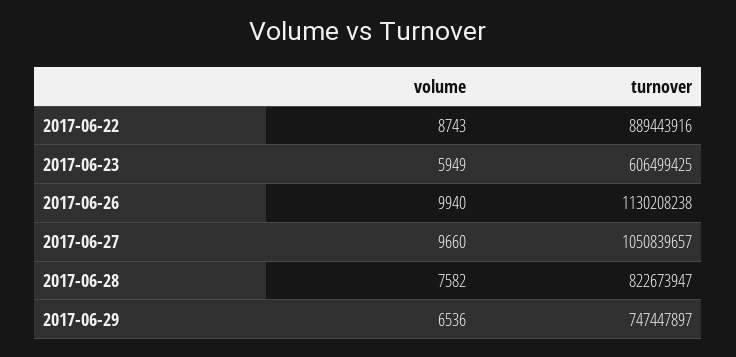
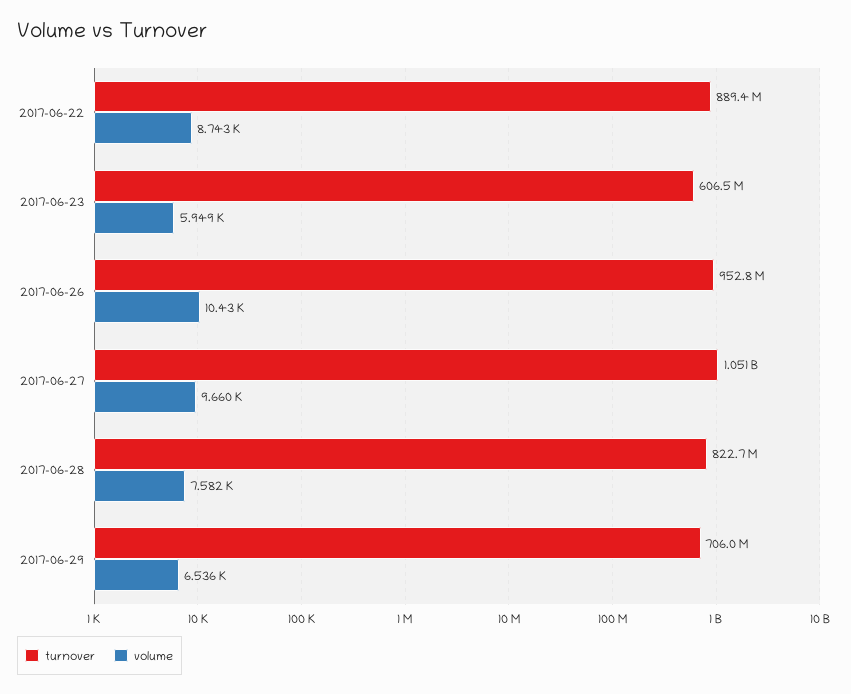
volume, 2017-06-26: 9940 -> 10430
turnover, 2017-06-26: 1130208238 -> 952800000
turnover, 2017-06-29: 747447897 -> 706000000

